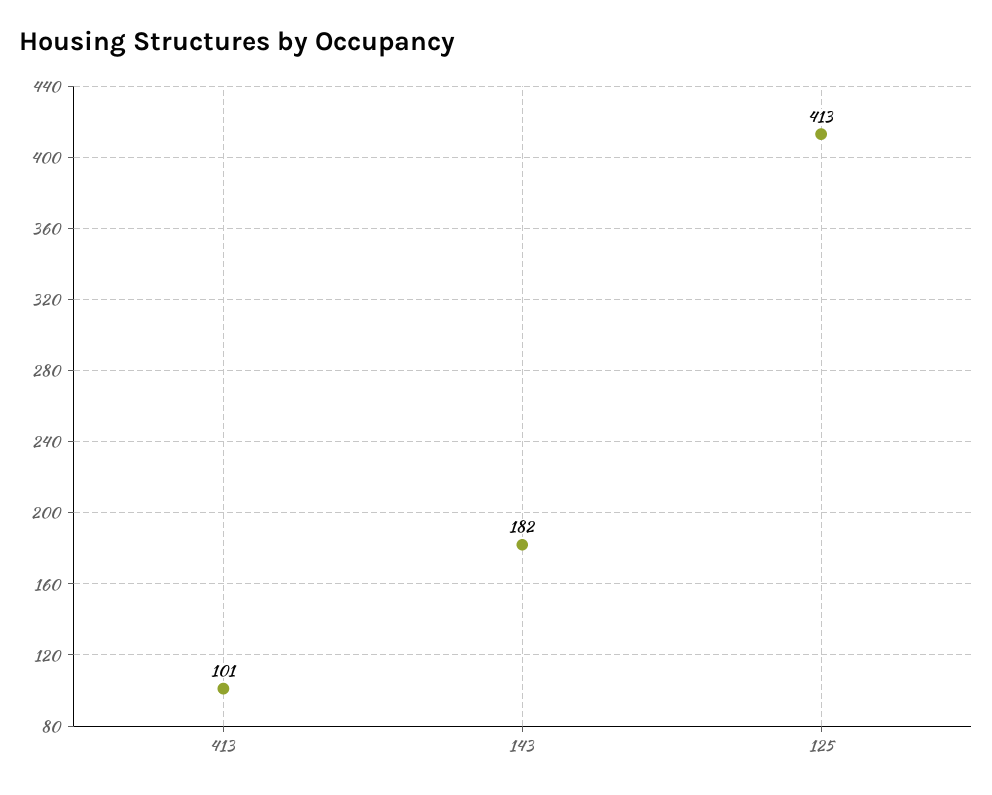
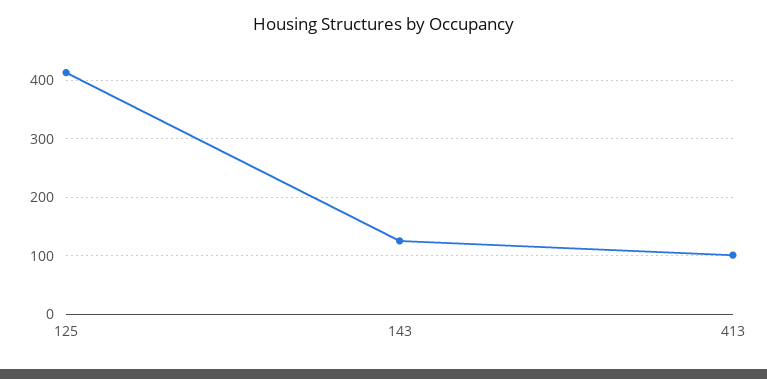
143: 182 -> 120

